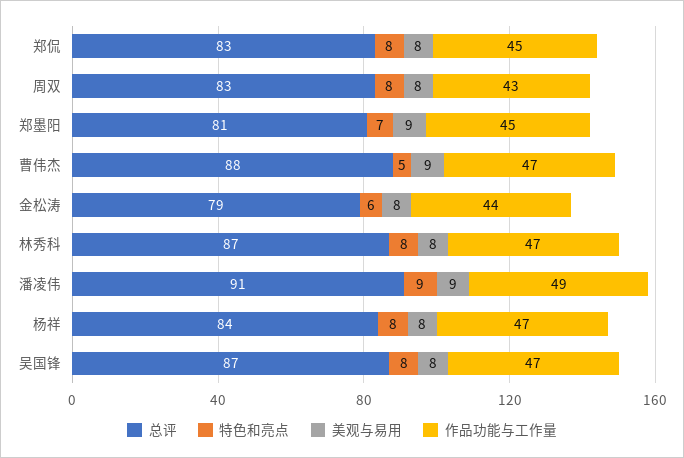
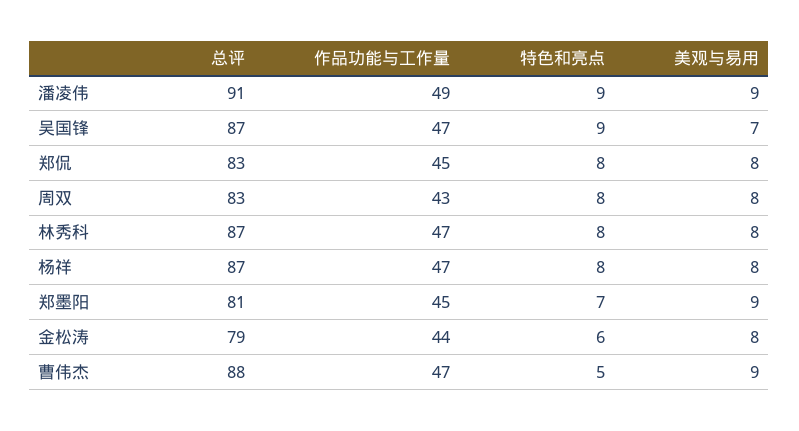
总评, 杨祥: 84 -> 87
特色和亮点, 吴国锋: 8 -> 9
美观与易用, 吴国锋: 8 -> 7

